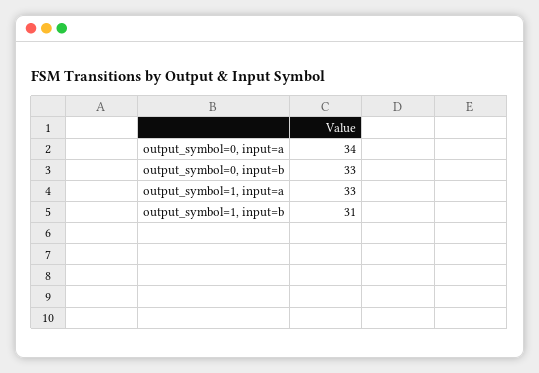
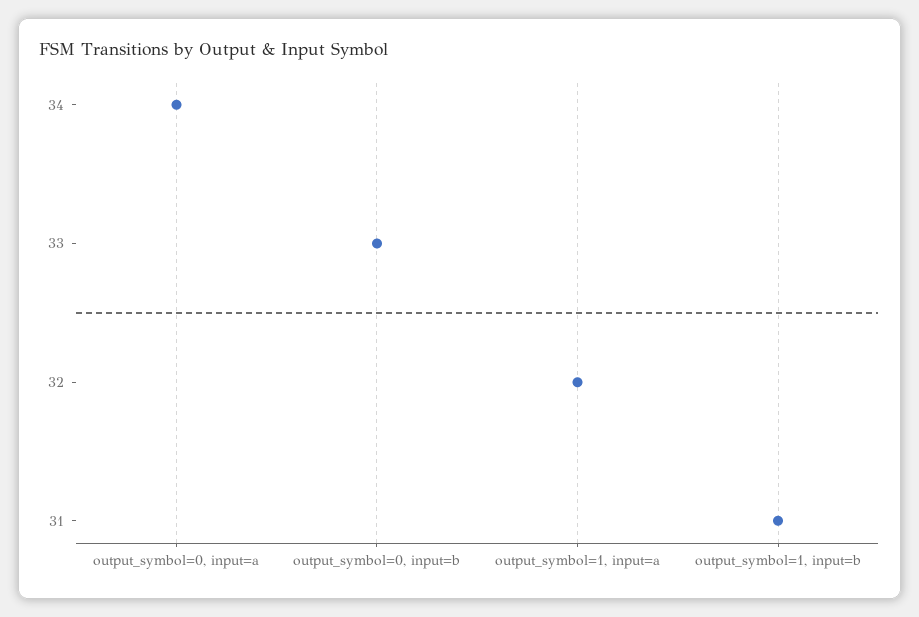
output_symbol=1, input=a: 33 -> 32

